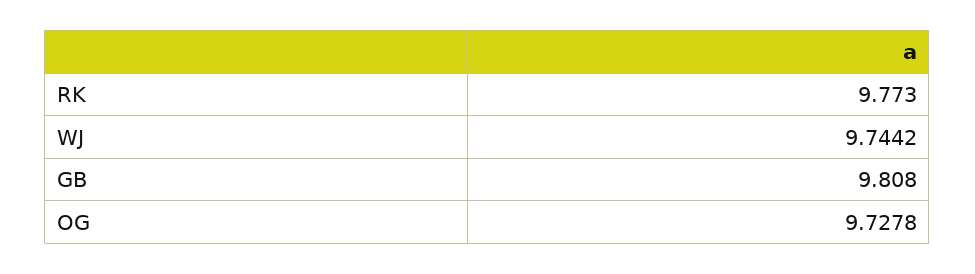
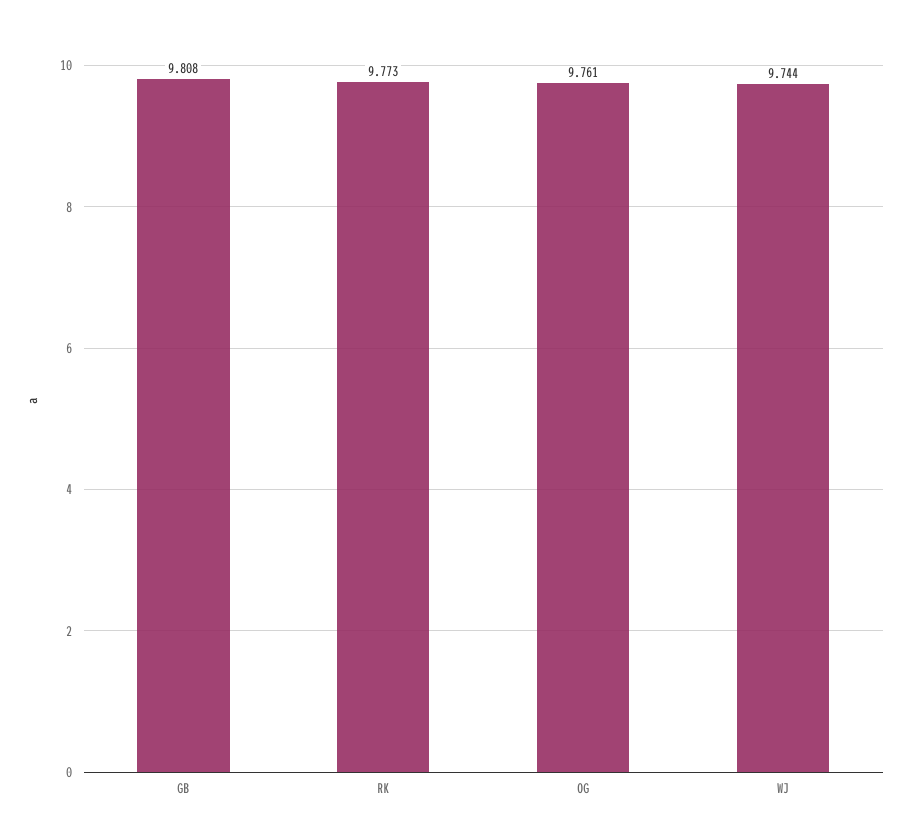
OG: 9.7278 -> 9.761

